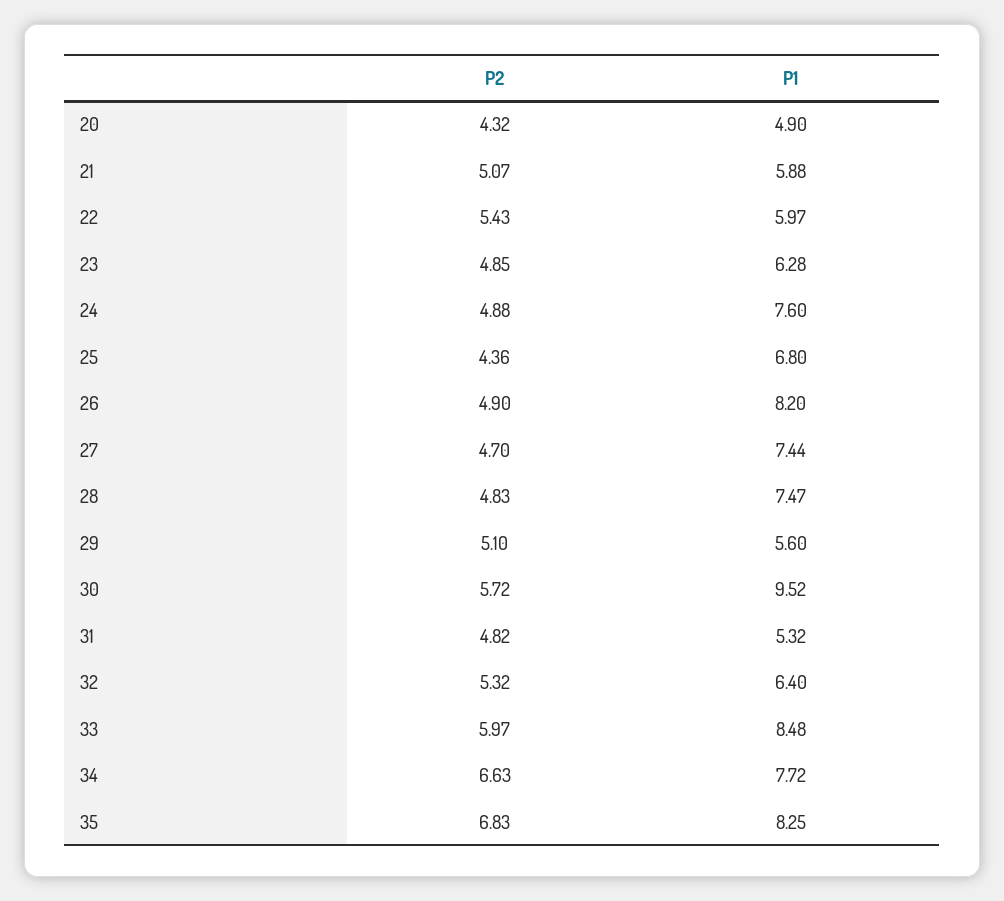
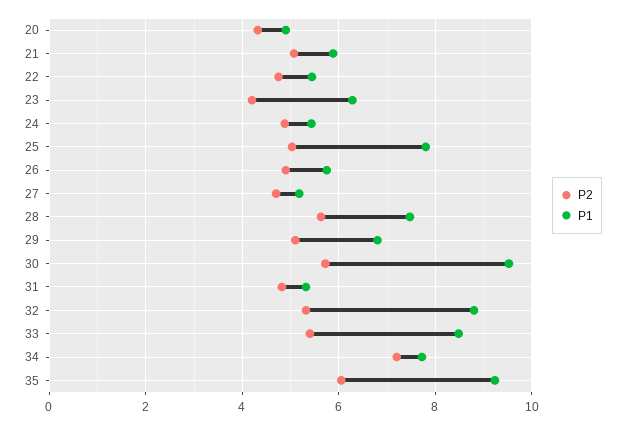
P2, 22: 5.43 -> 4.8
P1, 22: 5.97 -> 5.4
P2, 23: 4.85 -> 4.2
P1, 24: 7.6 -> 5.4
P2, 25: 4.36 -> 5
P1, 25: 6.8 -> 7.8
P1, 26: 8.2 -> 5.8
P1, 27: 7.44 -> 5.2
P2, 28: 4.83 -> 5.6
P1, 29: 5.6 -> 6.8
P1, 32: 6.4 -> 8.8
P2, 33: 5.97 -> 5.4
P2, 34: 6.63 -> 7.2
P2, 35: 6.83 -> 6
P1, 35: 8.25 -> 9.2

